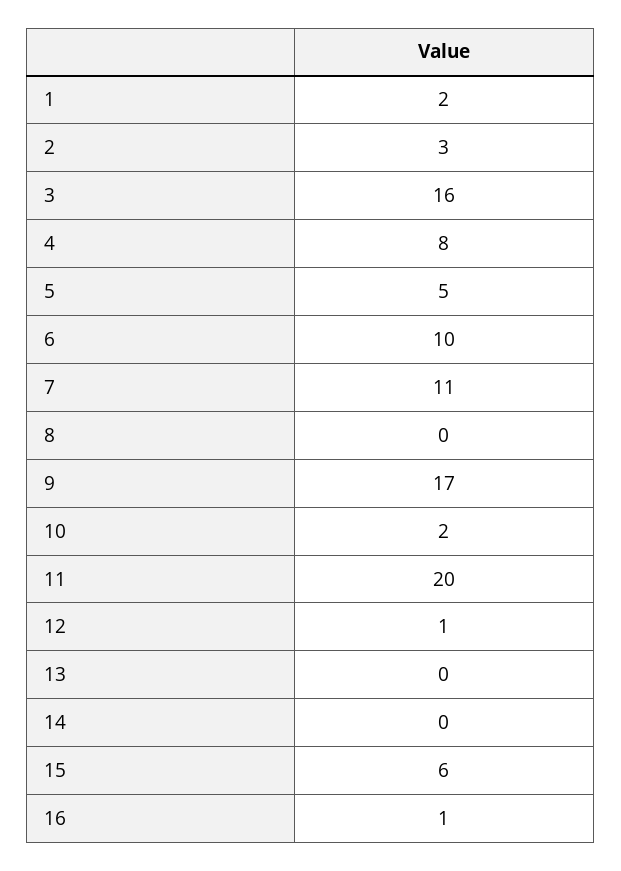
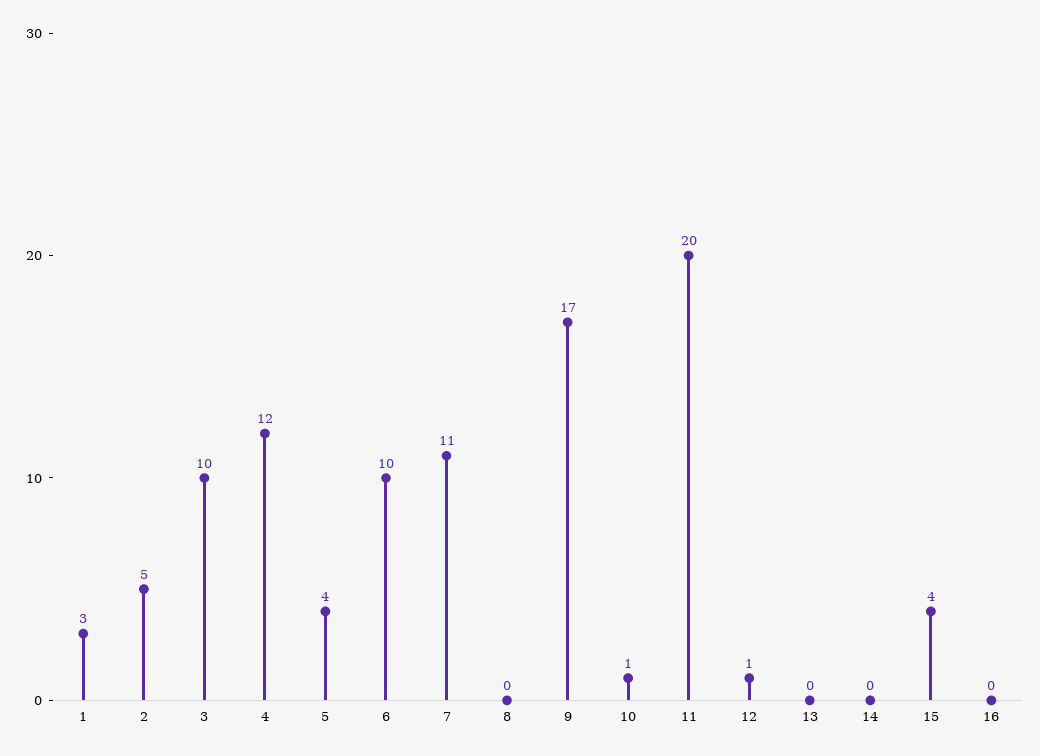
1: 2 -> 3
2: 3 -> 5
3: 16 -> 10
4: 8 -> 12
5: 5 -> 4
10: 2 -> 1
15: 6 -> 4
16: 1 -> 0

